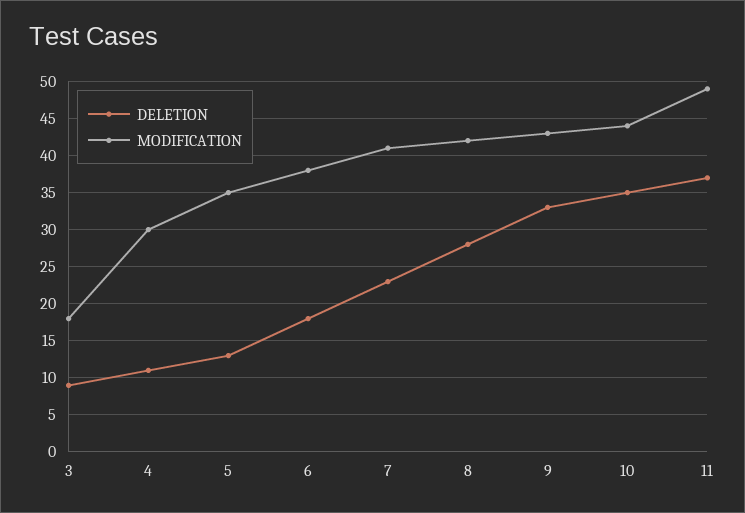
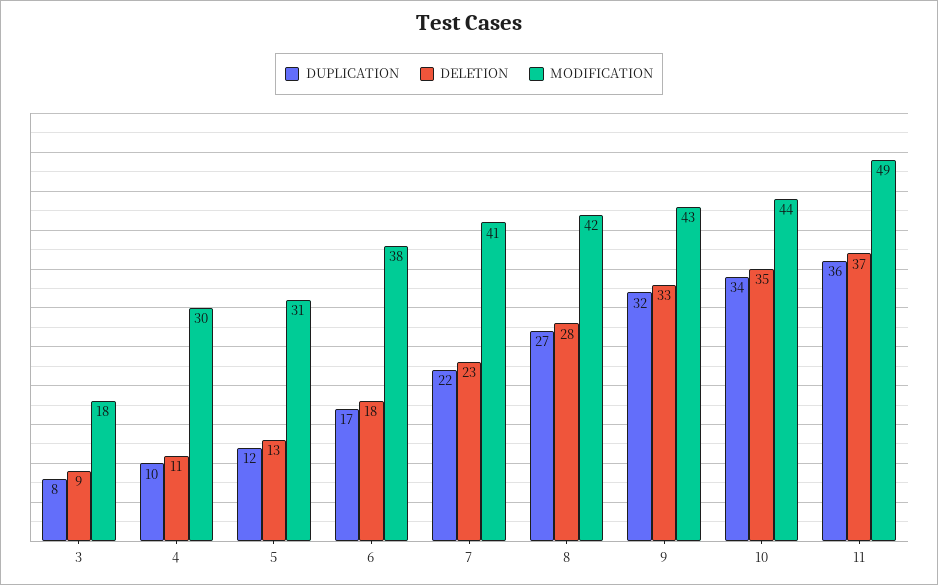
MODIFICATION, 5: 35 -> 31
DUPLICATION, 3: none -> 8
DUPLICATION, 4: none -> 10
DUPLICATION, 5: none -> 12
DUPLICATION, 6: none -> 17
DUPLICATION, 7: none -> 22
DUPLICATION, 8: none -> 27
DUPLICATION, 9: none -> 32
DUPLICATION, 10: none -> 34
DUPLICATION, 11: none -> 36

